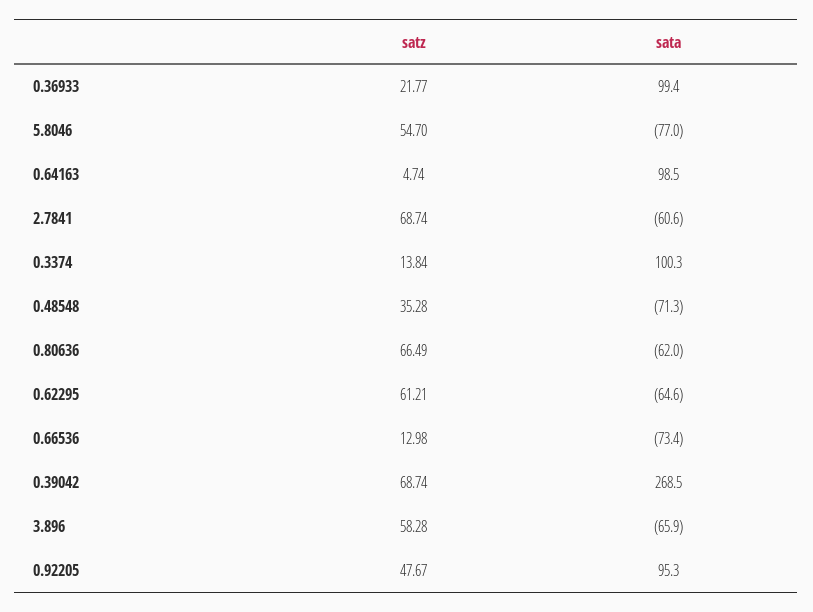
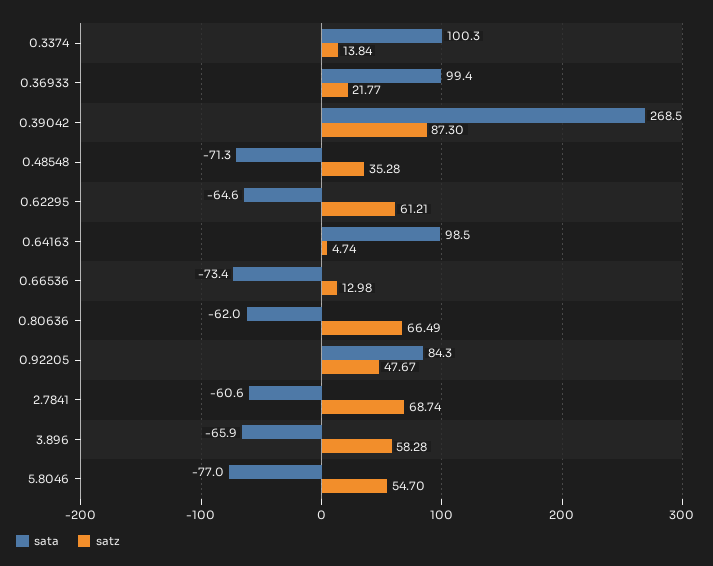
satz, 0.39042: 68.74 -> 87.3
sata, 0.92205: 95.3 -> 84.3

